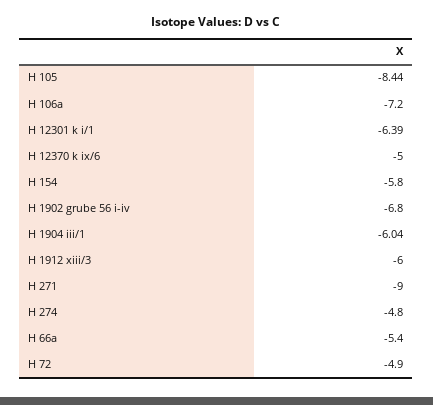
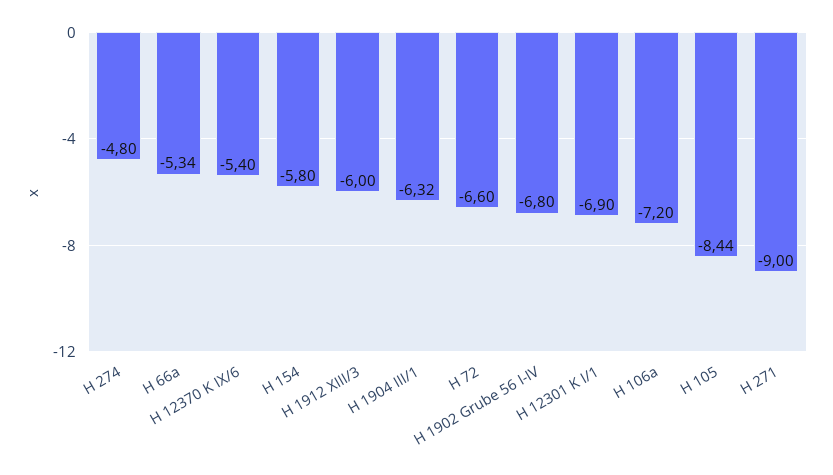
H 12301 k i/1: -6.39 -> -6.9
H 12370 k ix/6: -5 -> -5.4
H 1904 iii/1: -6.04 -> -6.32
H 66a: -5.4 -> -5.34
H 72: -4.9 -> -6.6

